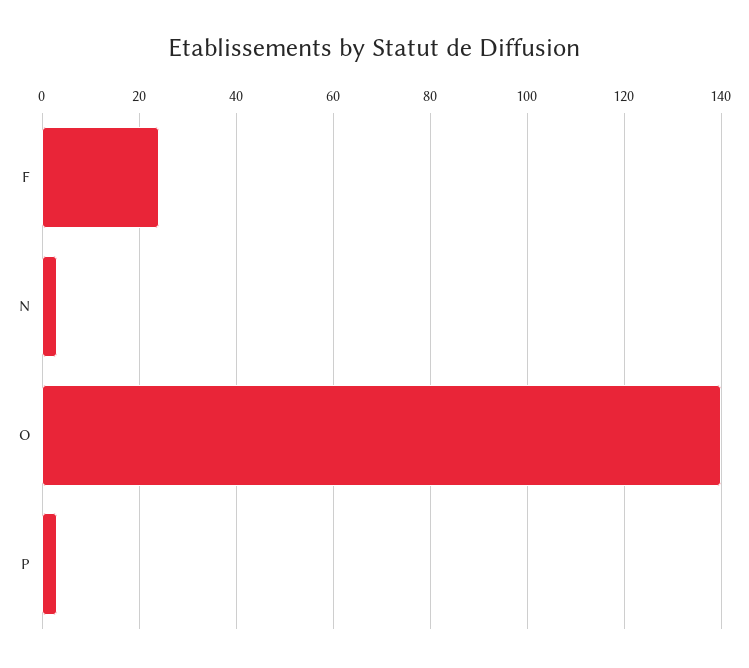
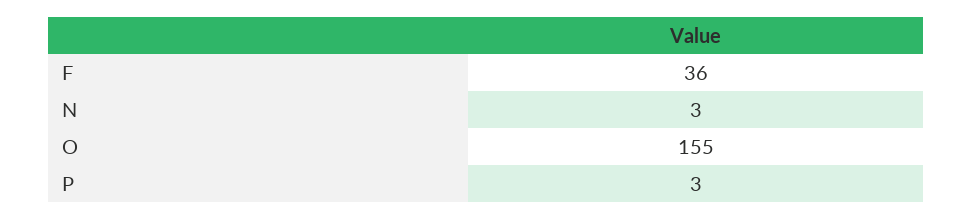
F: 25 -> 36
O: 140 -> 155

